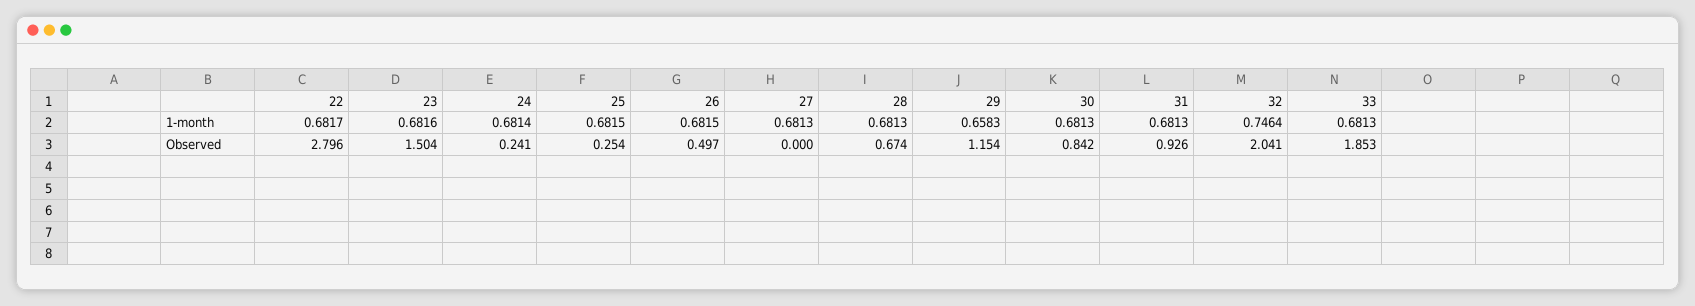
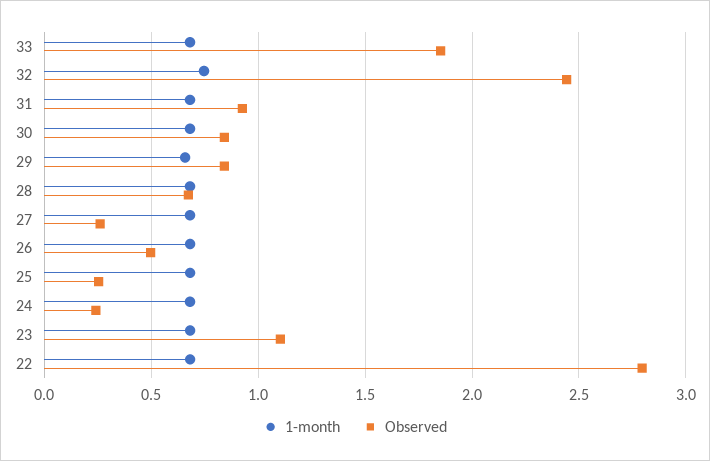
Observed, 23: 1.504 -> 1.1
Observed, 27: 0 -> 0.25
Observed, 29: 1.154 -> 0.85
Observed, 32: 2.041 -> 2.45

